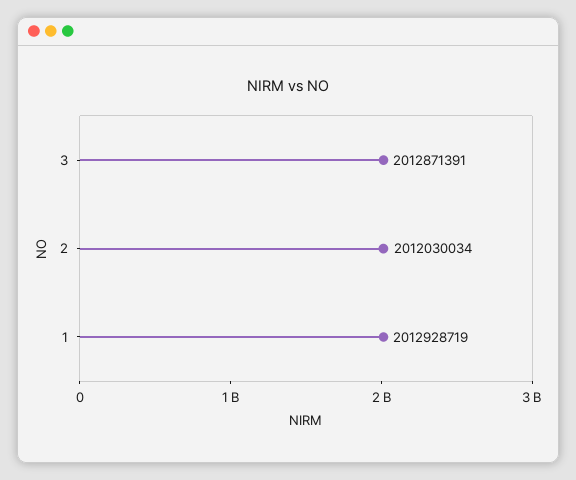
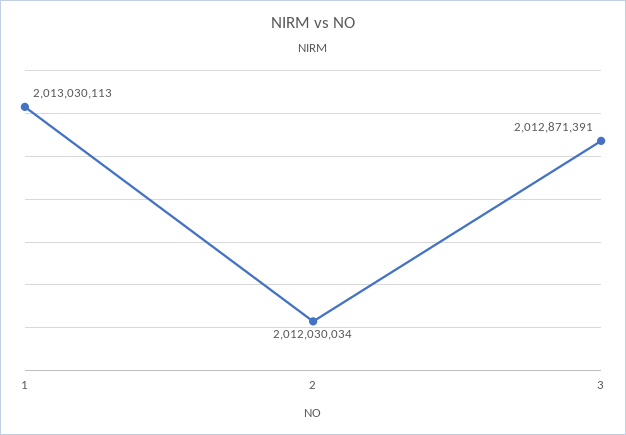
1: 2012928719 -> 2013030113

